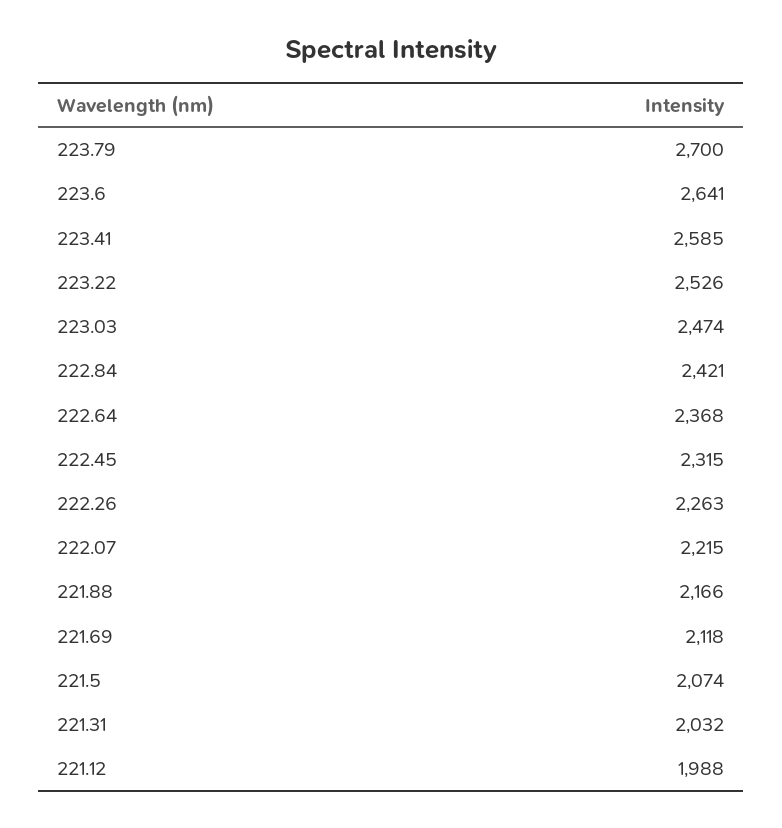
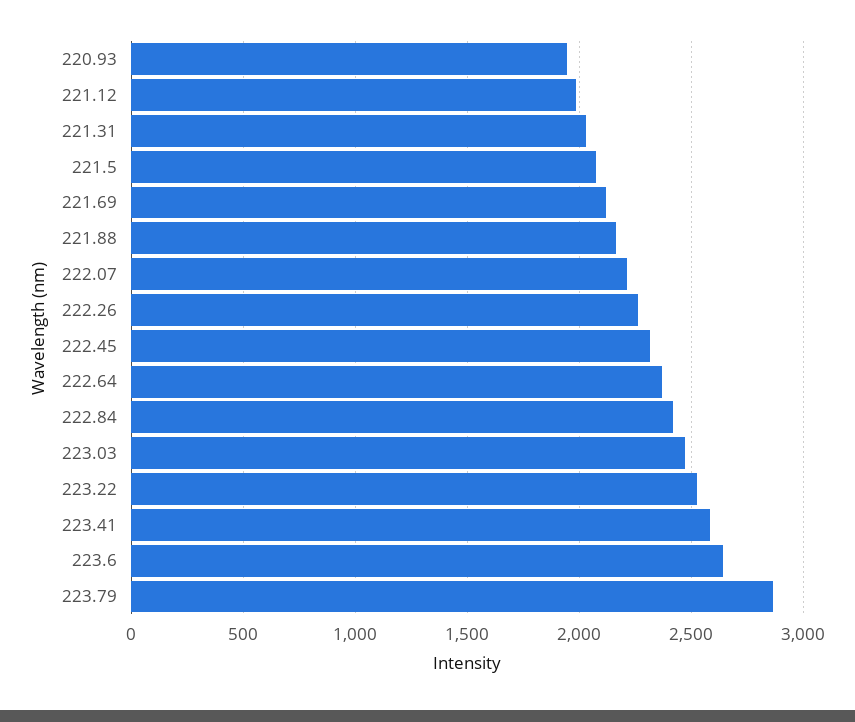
223.79: 2700 -> 2850
220.93: none -> 1950

